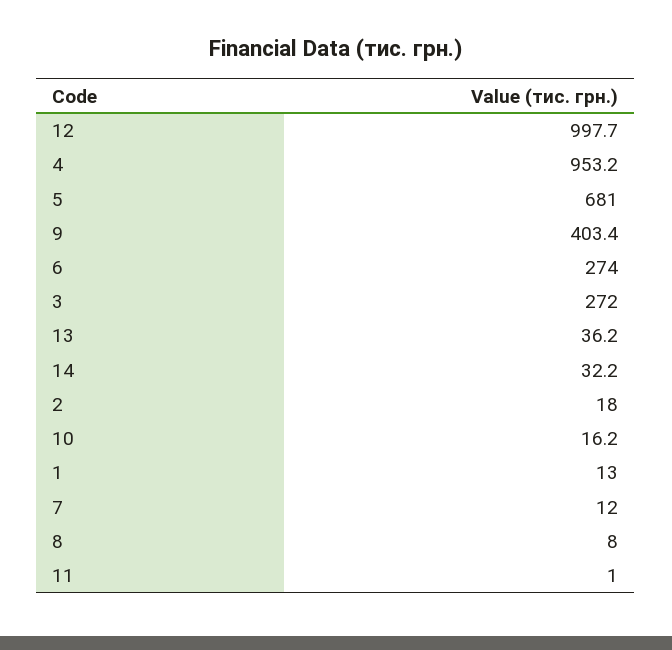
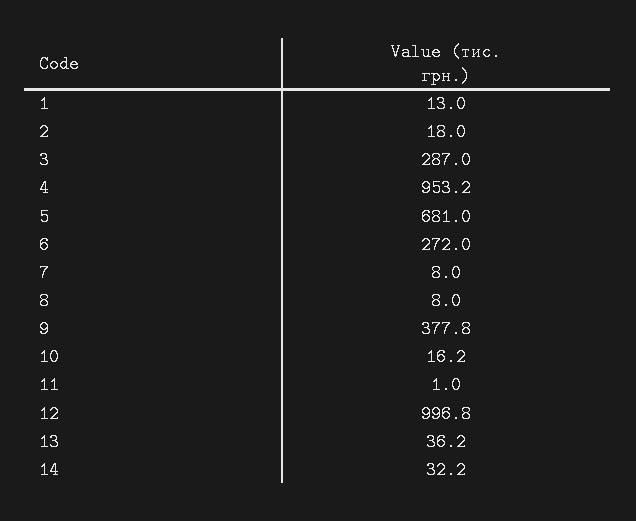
12: 997.7 -> 996.8
9: 403.4 -> 377.8
6: 274 -> 272
3: 272 -> 287
7: 12 -> 8

